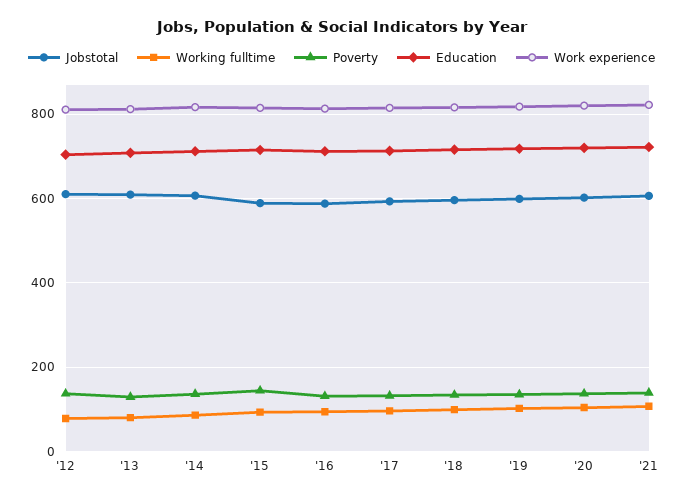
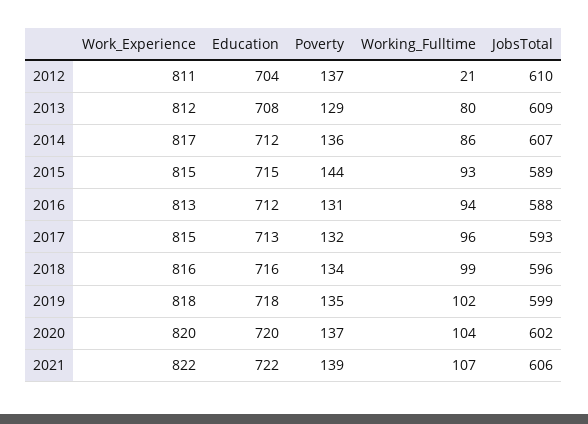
Working fulltime, '12: 80 -> 21

